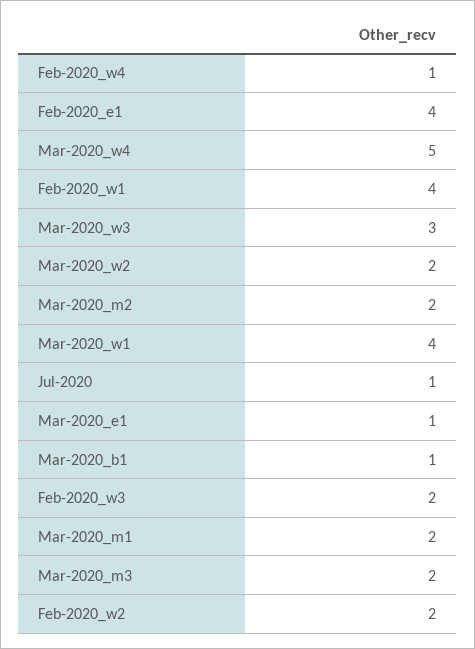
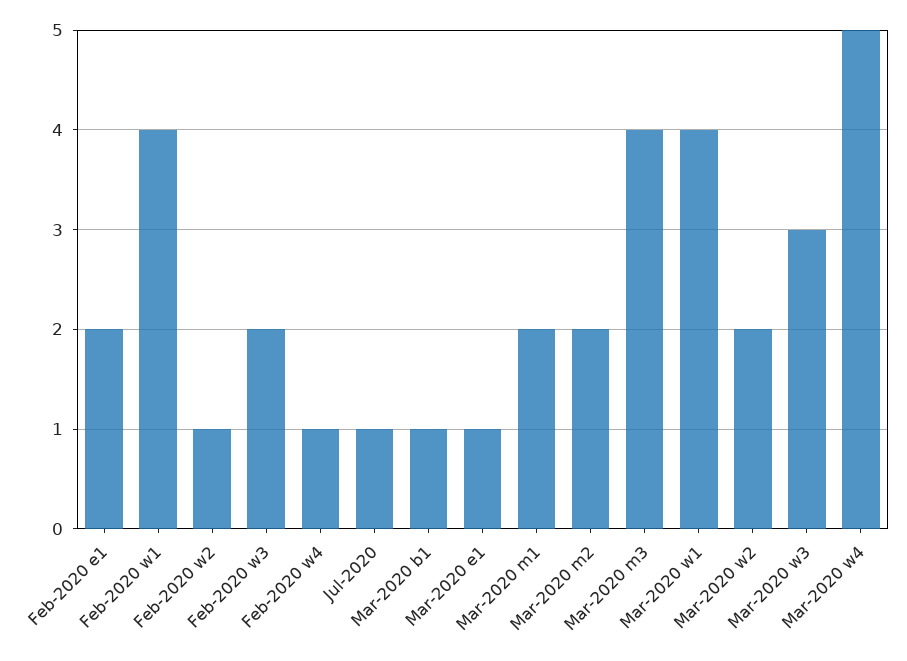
Feb-2020_e1: 4 -> 2
Mar-2020_m3: 2 -> 4
Feb-2020_w2: 2 -> 1

